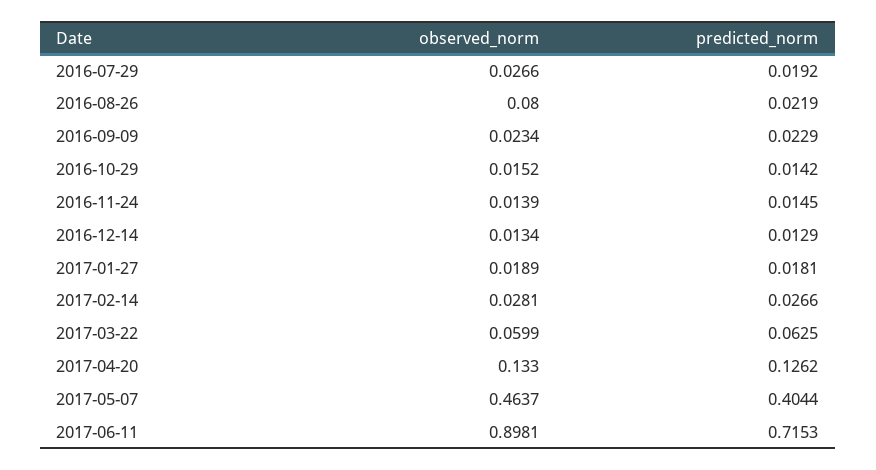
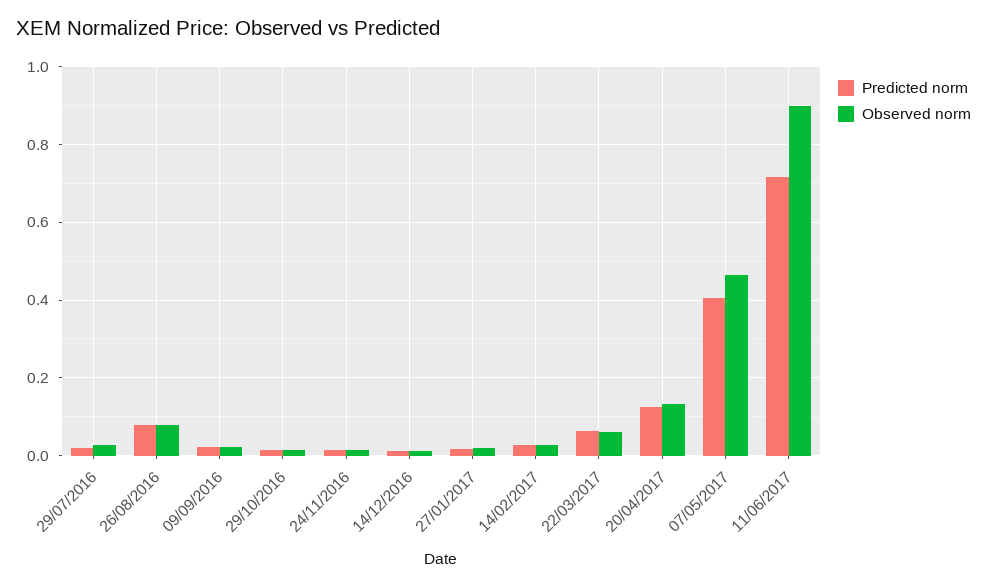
predicted_norm, 2016-08-26: 0.0219 -> 0.08

